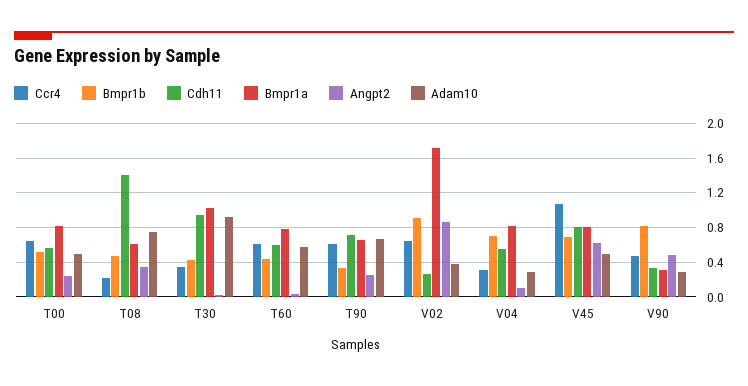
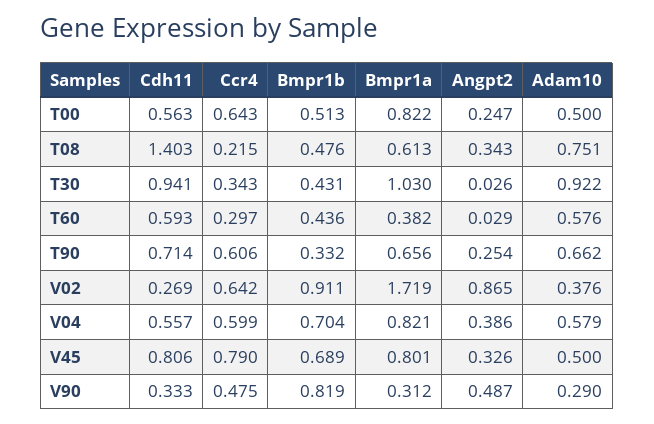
Ccr4, T60: 0.6 -> 0.297
Bmpr1a, T60: 0.8 -> 0.382
Ccr4, V04: 0.3 -> 0.599
Angpt2, V04: 0.1 -> 0.386
Adam10, V04: 0.3 -> 0.579
Ccr4, V45: 1.1 -> 0.79
Angpt2, V45: 0.6 -> 0.326

